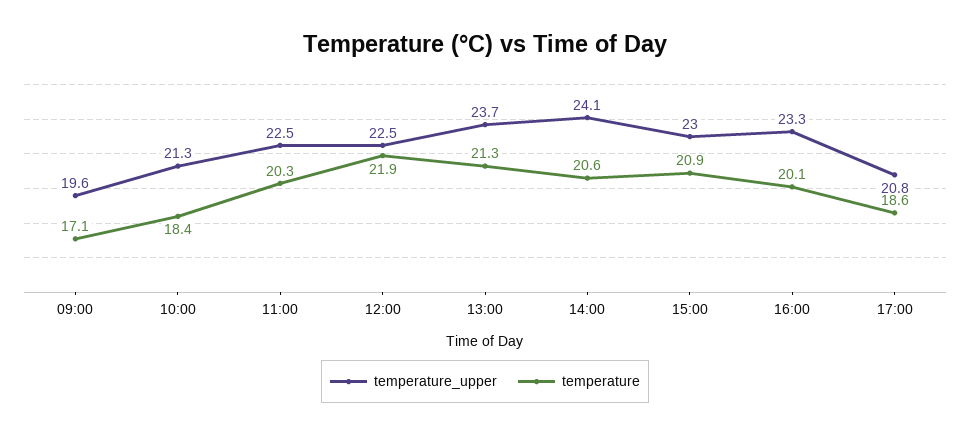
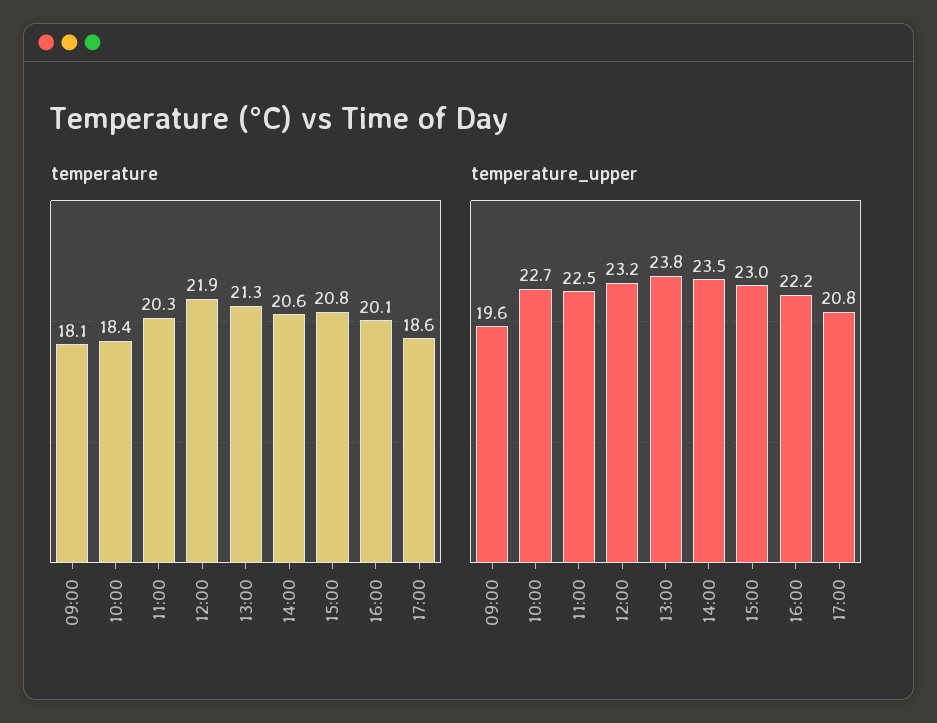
temperature, 09:00: 17.1 -> 18.1
temperature_upper, 10:00: 21.3 -> 22.7
temperature_upper, 12:00: 22.5 -> 23.2
temperature_upper, 13:00: 23.7 -> 23.8
temperature_upper, 14:00: 24.1 -> 23.5
temperature, 15:00: 20.9 -> 20.8
temperature_upper, 16:00: 23.3 -> 22.2

